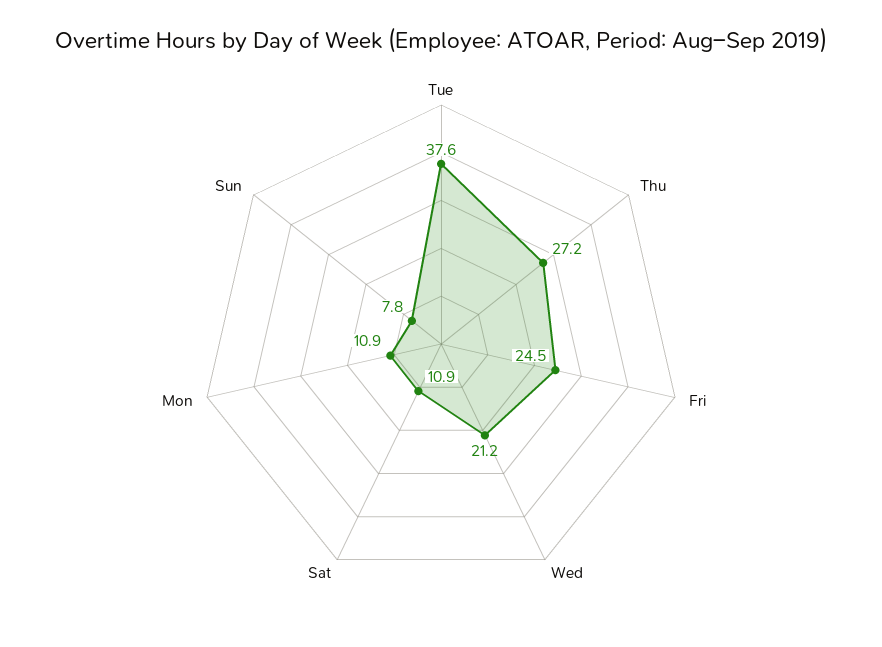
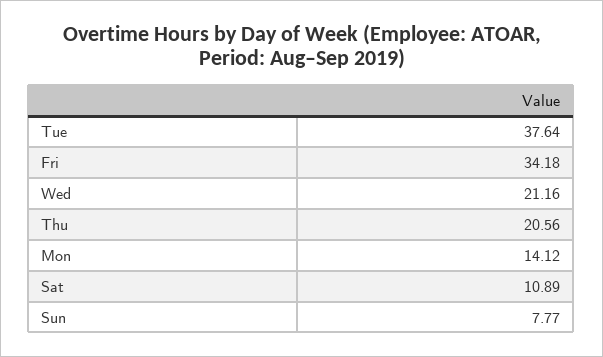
Thu: 27.2 -> 20.56
Fri: 24.5 -> 34.18
Mon: 10.9 -> 14.12

